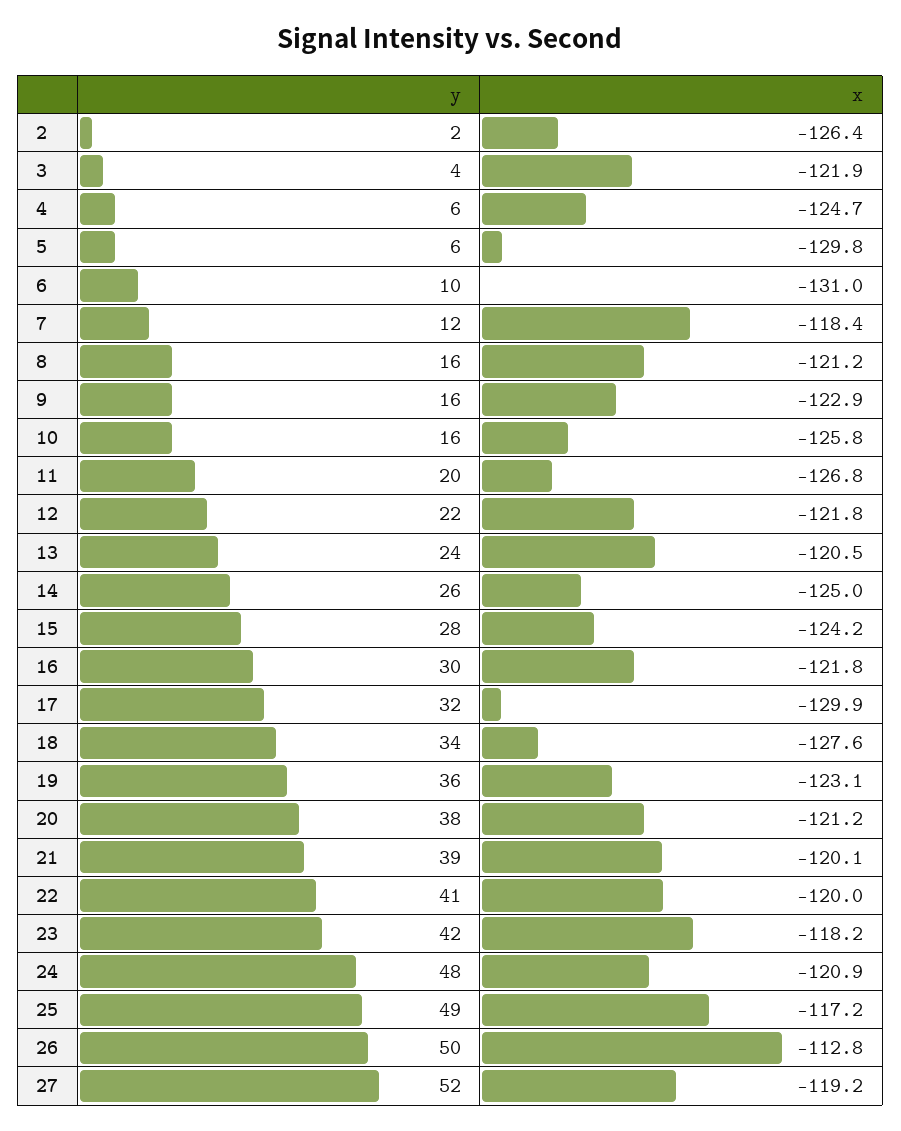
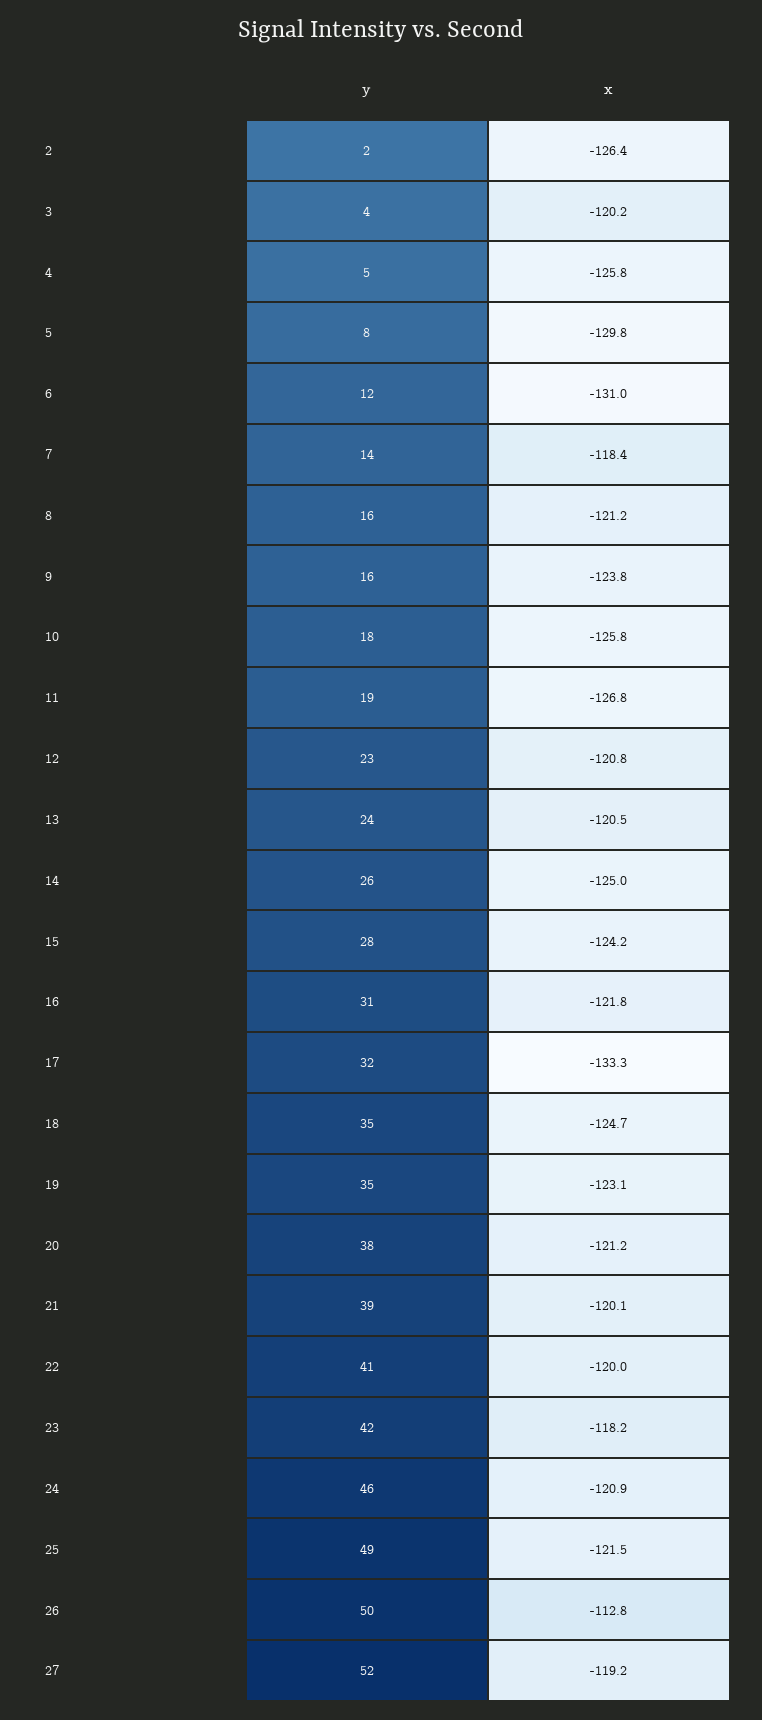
x, 3: -121.9 -> -120.2
y, 4: 6 -> 5
x, 4: -124.7 -> -125.8
y, 5: 6 -> 8
y, 6: 10 -> 12
y, 7: 12 -> 14
x, 9: -122.9 -> -123.8
y, 10: 16 -> 18
y, 11: 20 -> 19
y, 12: 22 -> 23
x, 12: -121.8 -> -120.8
y, 16: 30 -> 31
x, 17: -129.9 -> -133.3
y, 18: 34 -> 35
x, 18: -127.6 -> -124.7
y, 19: 36 -> 35
y, 24: 48 -> 46
x, 25: -117.2 -> -121.5

